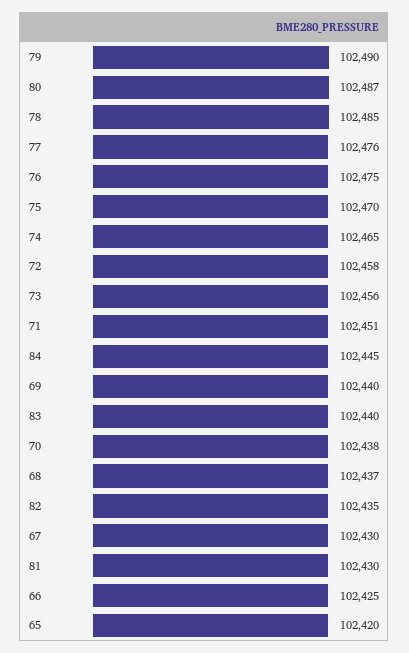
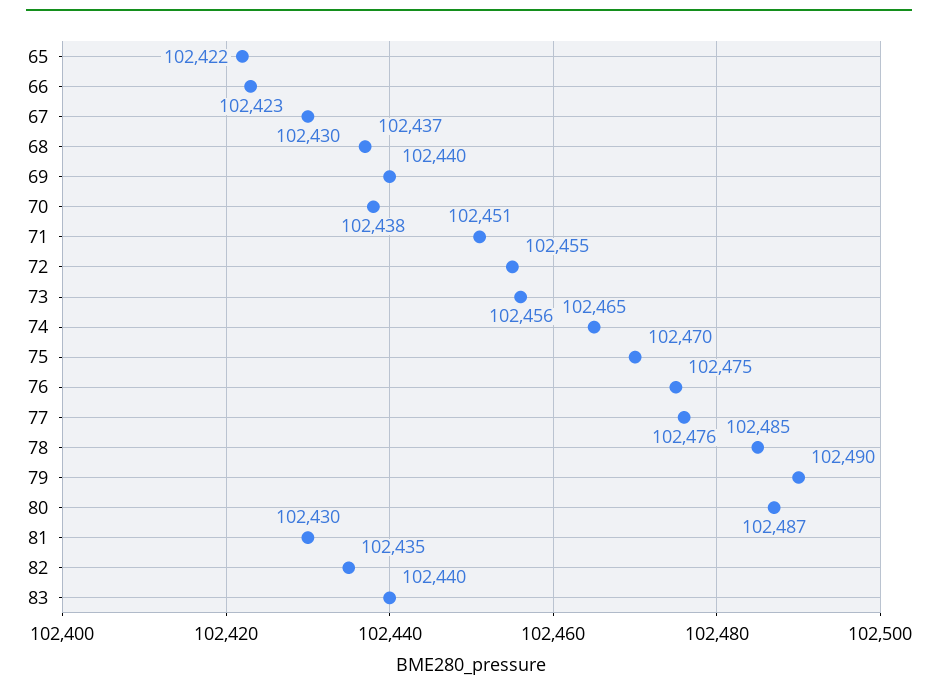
72: 102458 -> 102455
84: 102445 -> none
66: 102425 -> 102423
65: 102420 -> 102422

